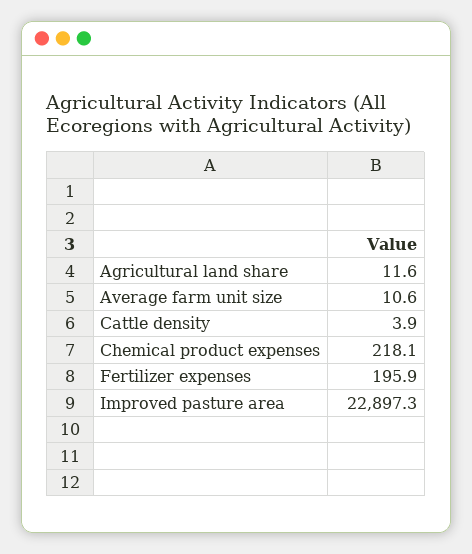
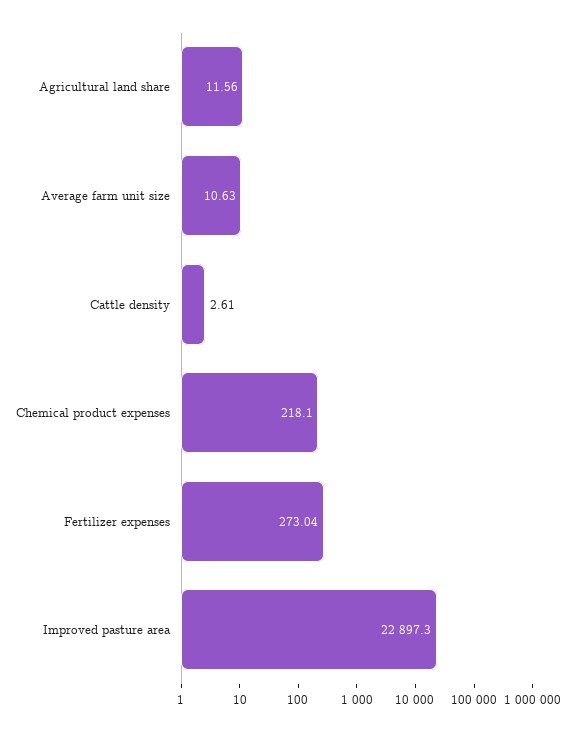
Cattle density: 3.9 -> 2.61
Fertilizer expenses: 195.9 -> 273.04

